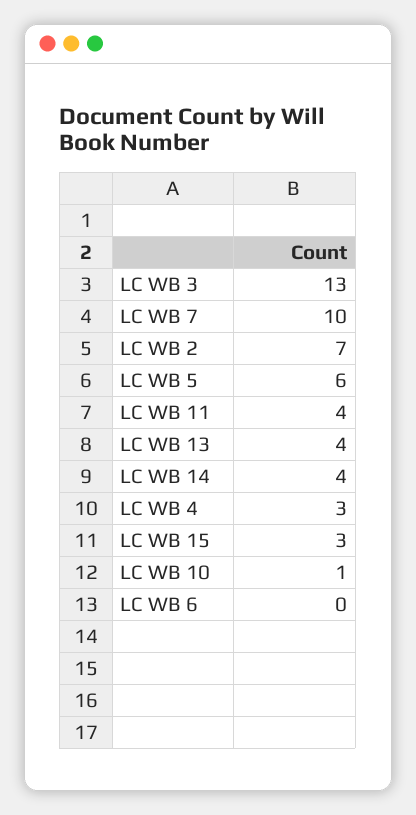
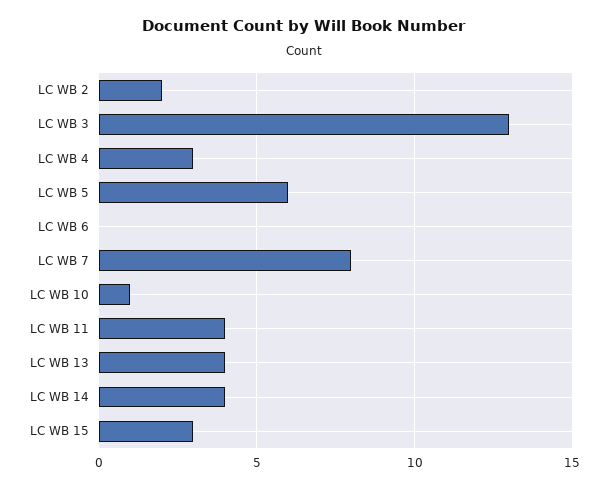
LC WB 7: 10 -> 8
LC WB 2: 7 -> 2

